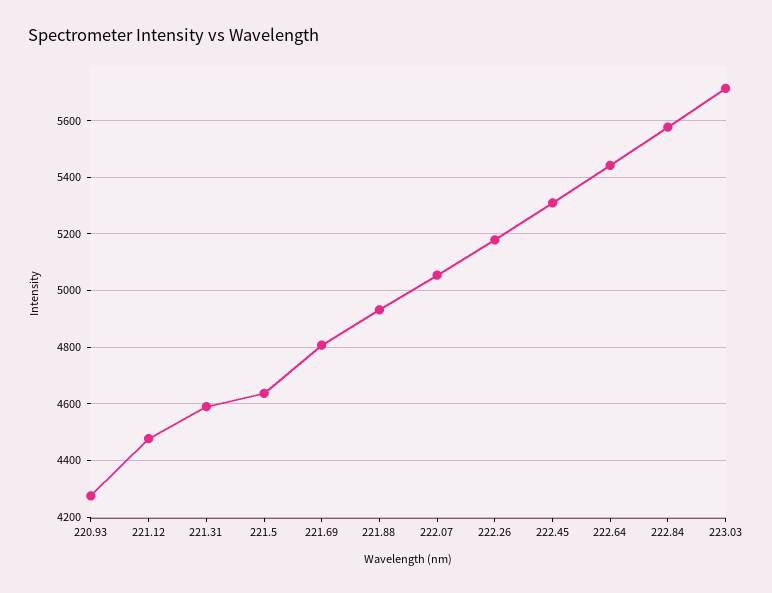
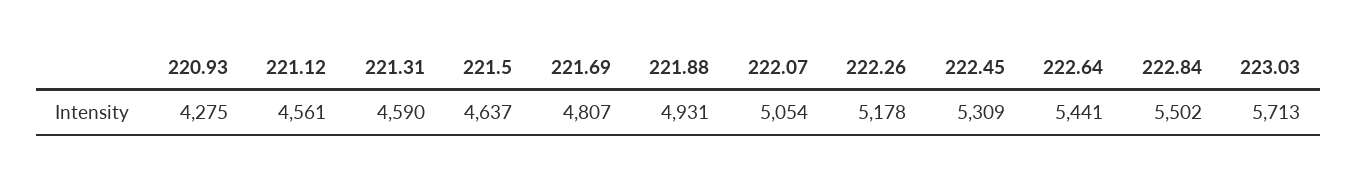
221.12: 4475 -> 4561
222.84: 5575 -> 5502

